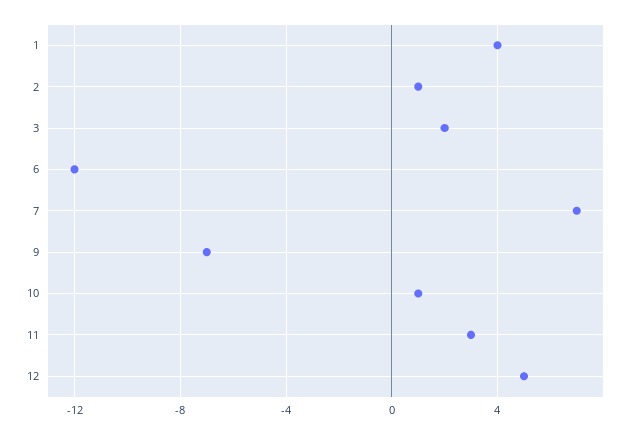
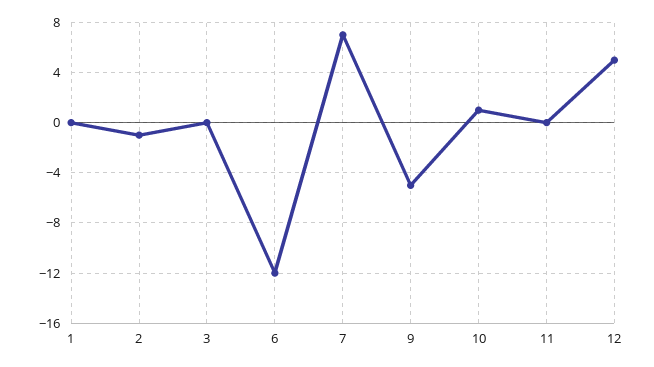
1: 4 -> 0
2: 1 -> -1
3: 2 -> 0
9: -7 -> -5
11: 3 -> 0

